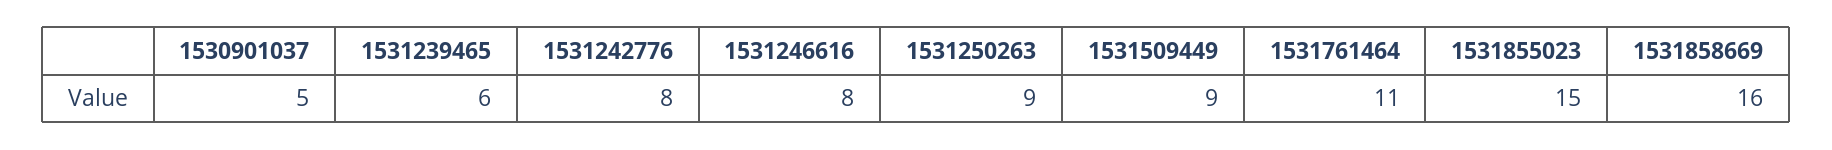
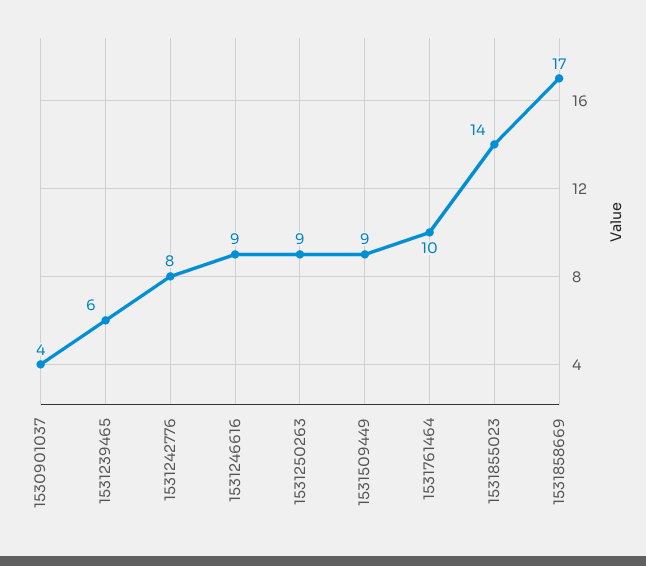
1530901037: 5 -> 4
1531246616: 8 -> 9
1531761464: 11 -> 10
1531855023: 15 -> 14
1531858669: 16 -> 17

